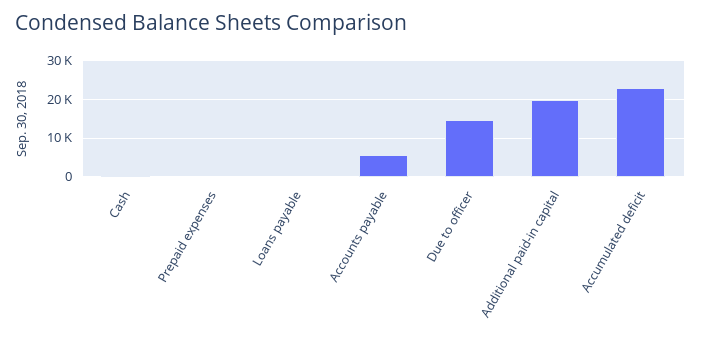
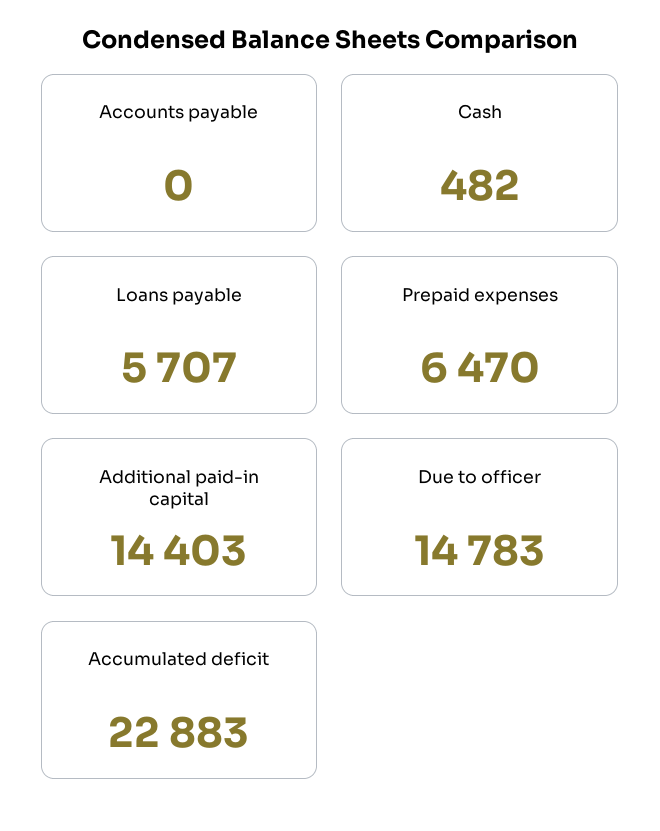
Prepaid expenses: 0 -> 6470
Loans payable: 0 -> 5707
Accounts payable: 6000 -> 0
Additional paid-in capital: 20000 -> 14403

